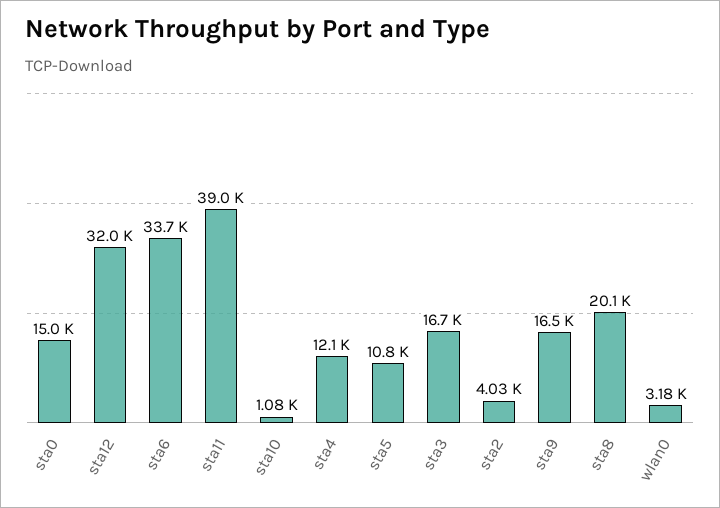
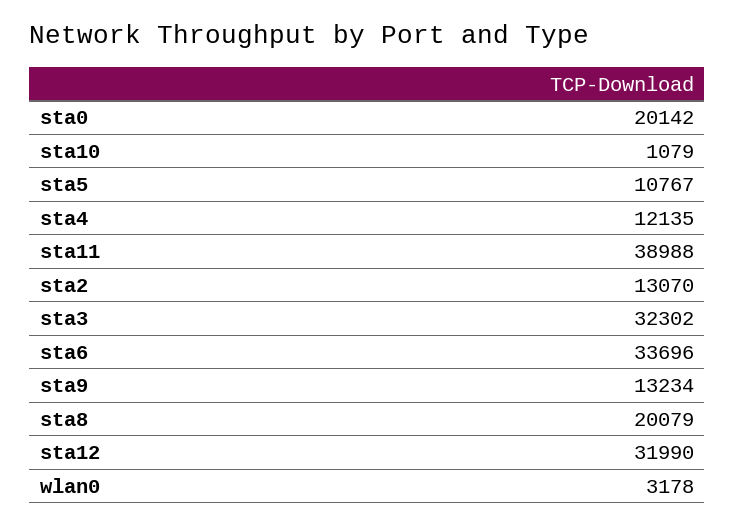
sta0: 15000 -> 20142
sta3: 16700 -> 32302
sta2: 4030 -> 13070
sta9: 16500 -> 13234

